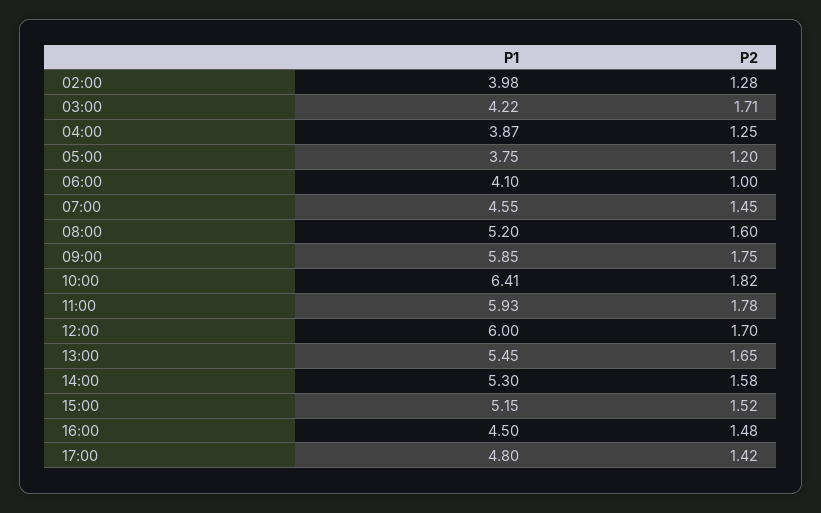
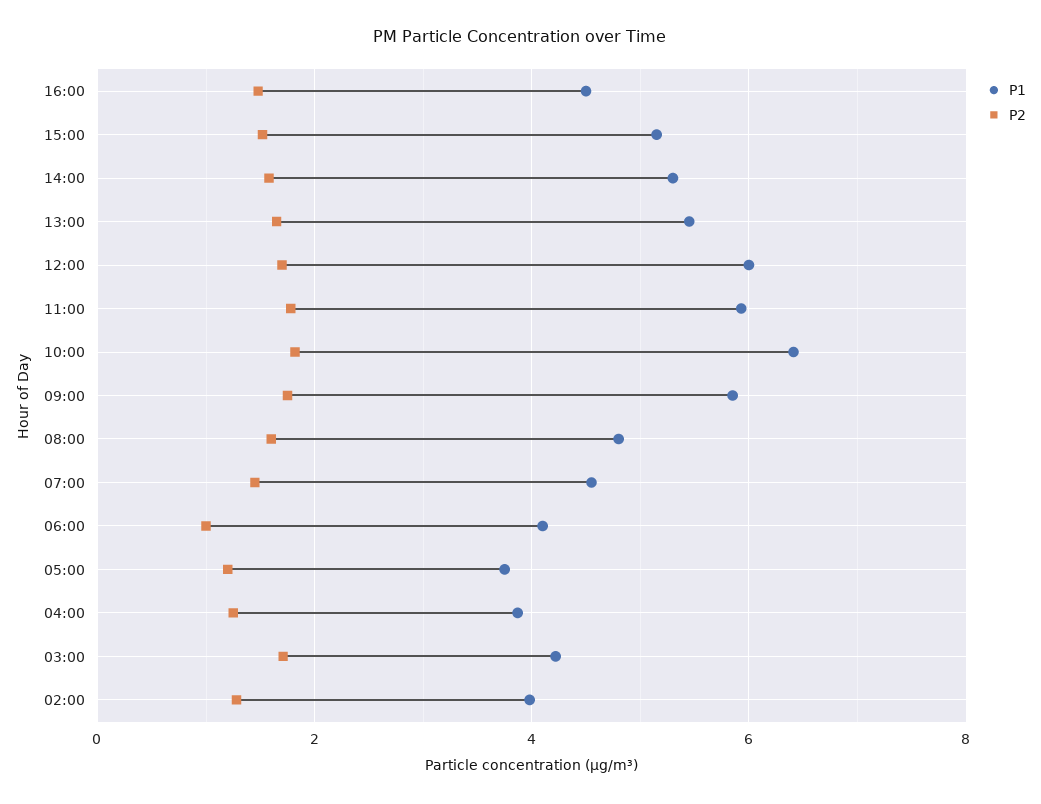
P1, 08:00: 5.2 -> 4.8
P1, 17:00: 4.8 -> none
P2, 17:00: 1.42 -> none

